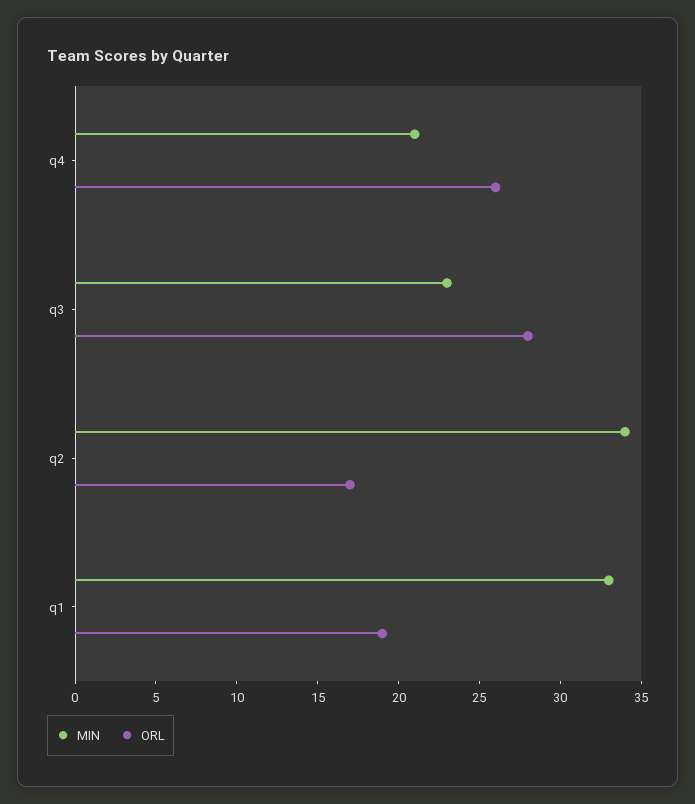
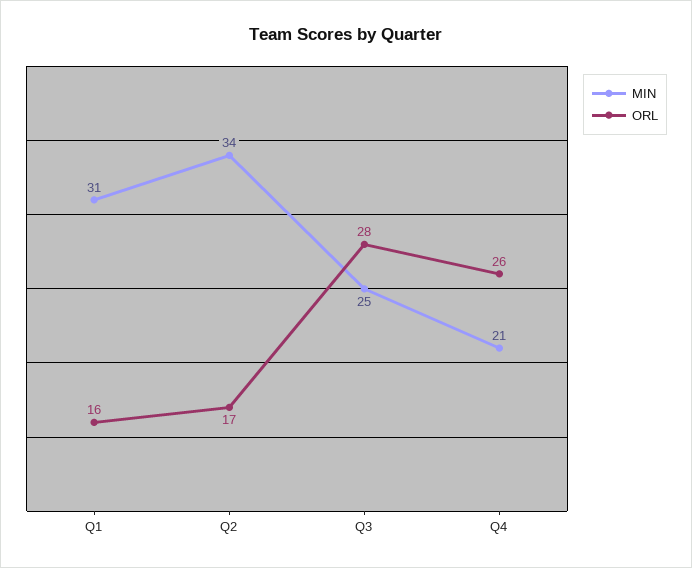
MIN, q3: 23 -> 25
MIN, q1: 33 -> 31
ORL, q1: 19 -> 16

